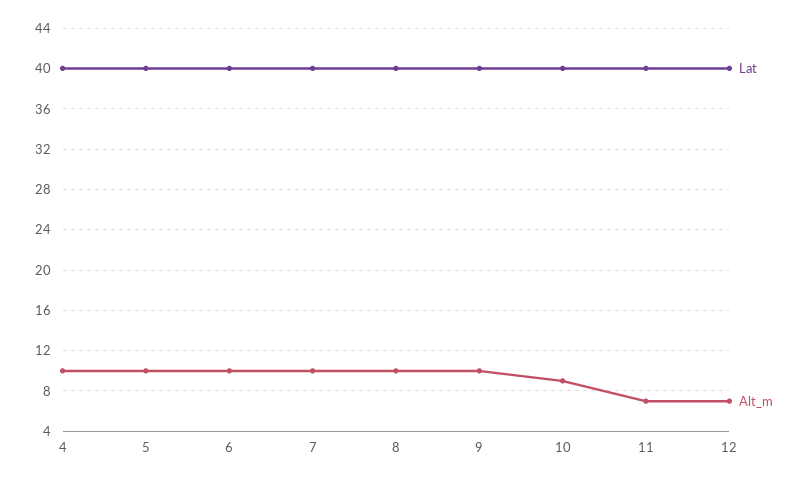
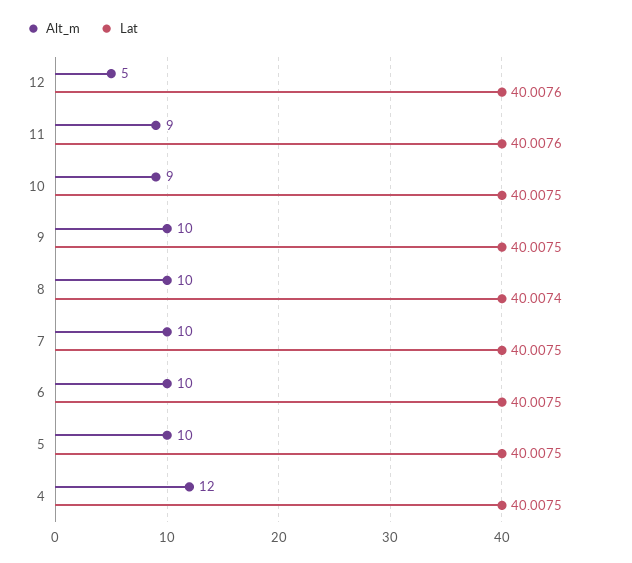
Alt_m, 4: 10 -> 12
Alt_m, 11: 7 -> 9
Alt_m, 12: 7 -> 5

